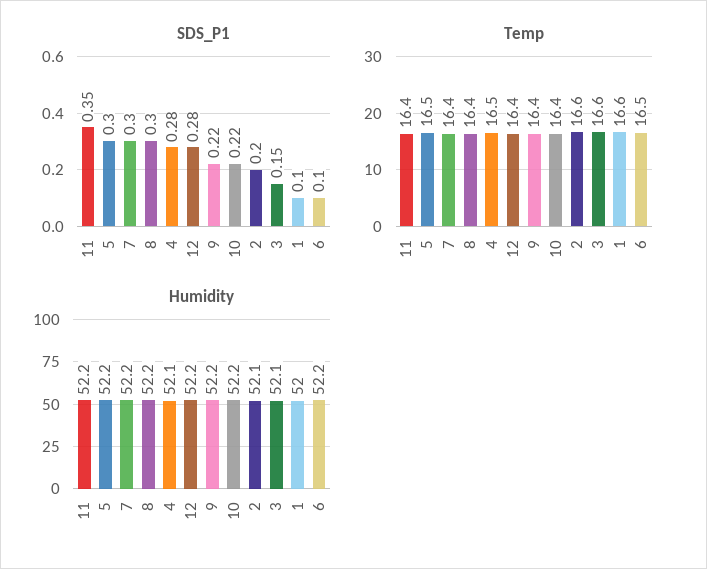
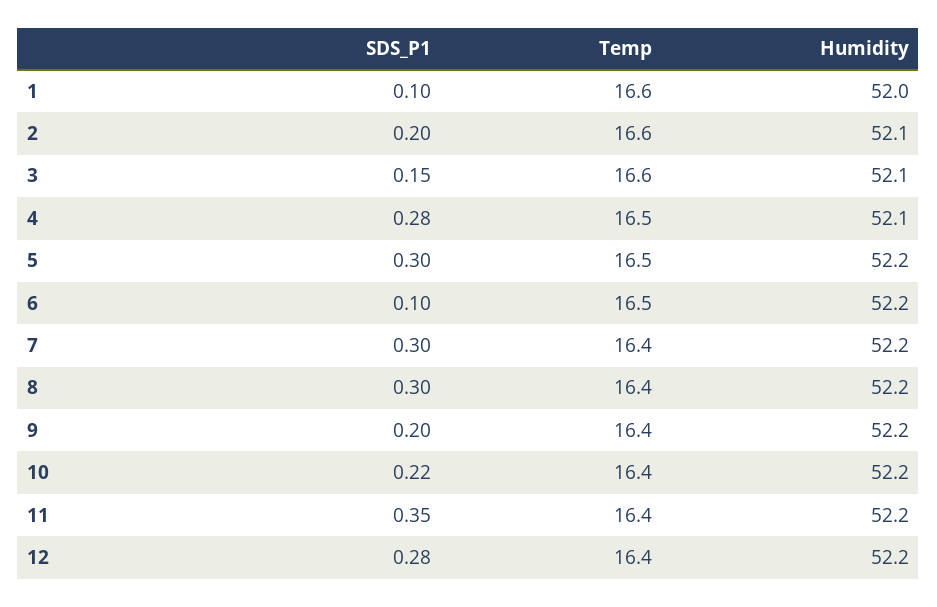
SDS_P1, 9: 0.22 -> 0.2

